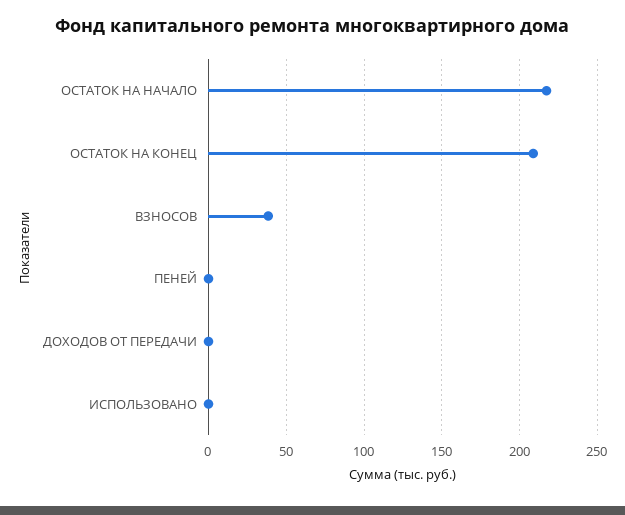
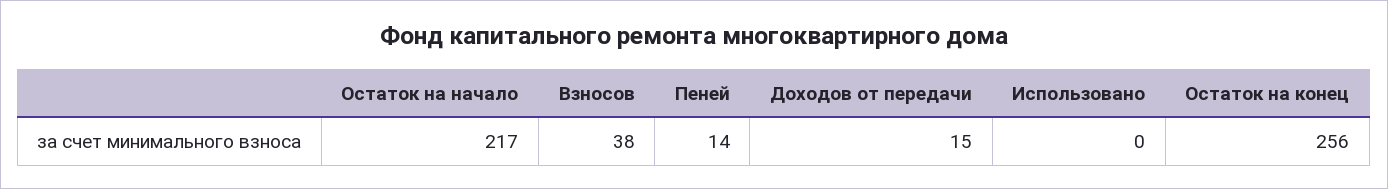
ОСТАТОК НА КОНЕЦ: 210 -> 256
ПЕНЕЙ: 0 -> 14
ДОХОДОВ ОТ ПЕРЕДАЧИ: 0 -> 15

